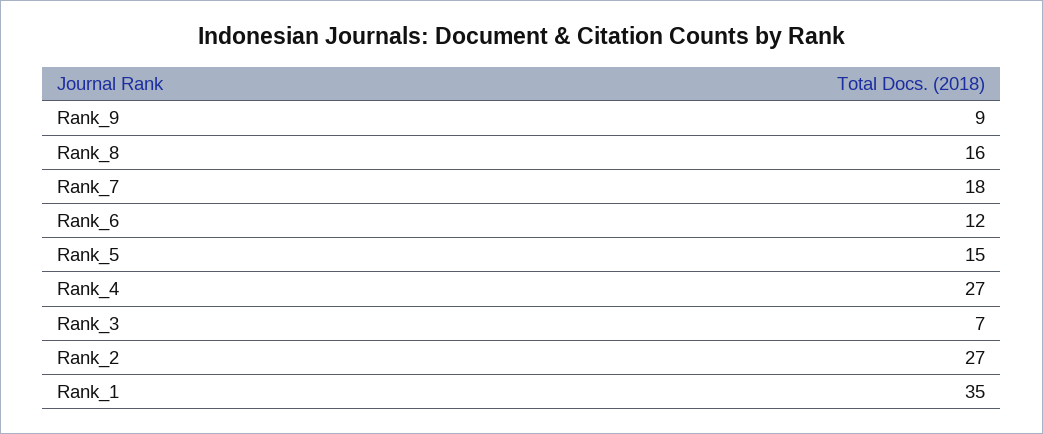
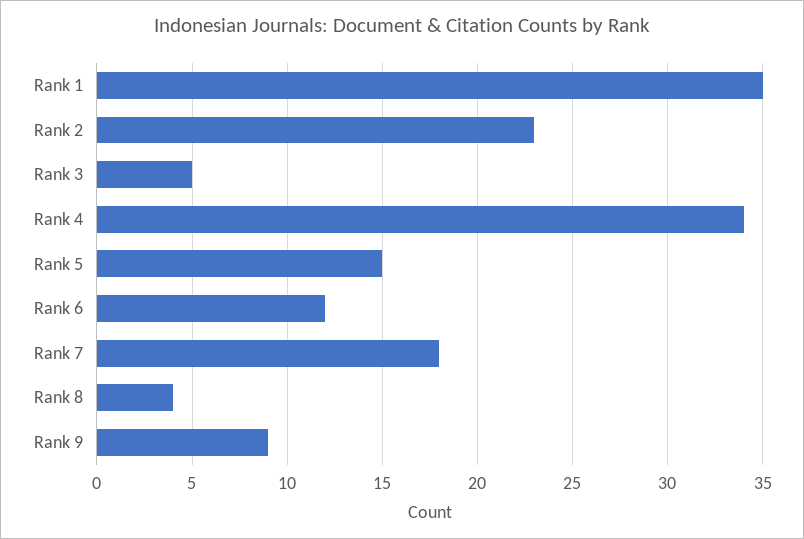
Rank_8: 16 -> 4
Rank_4: 27 -> 34
Rank_3: 7 -> 5
Rank_2: 27 -> 23

